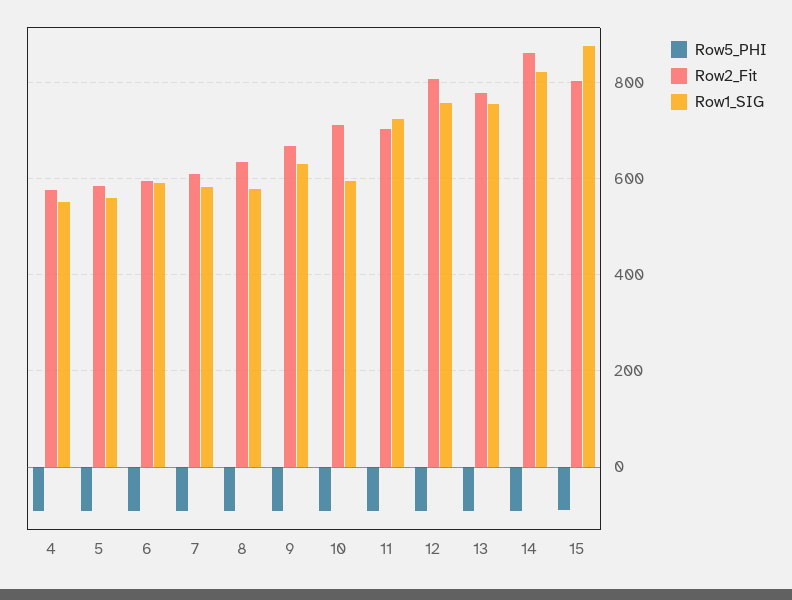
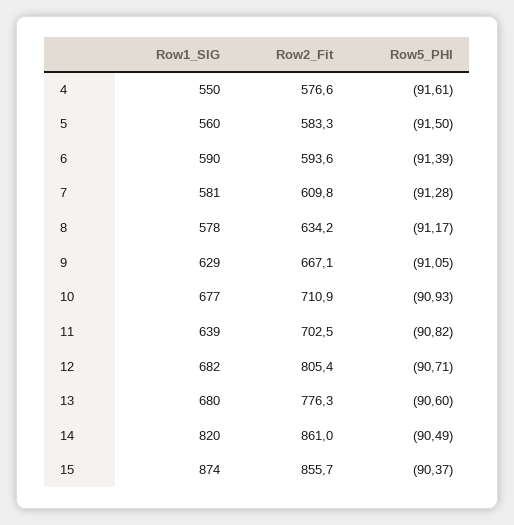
Row1_SIG, 10: 600 -> 677
Row1_SIG, 11: 720 -> 639
Row1_SIG, 12: 760 -> 682
Row1_SIG, 13: 760 -> 680
Row2_Fit, 15: 800 -> 855.7

